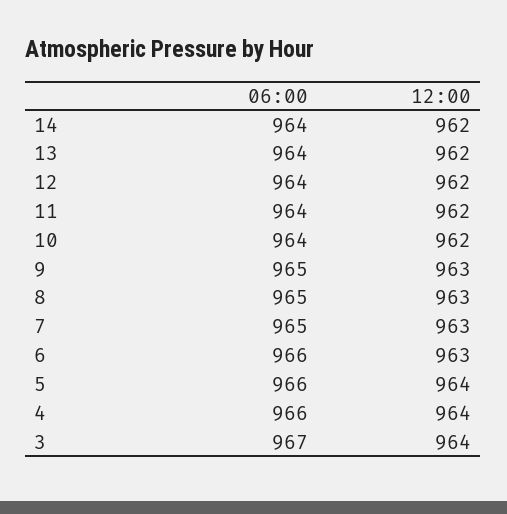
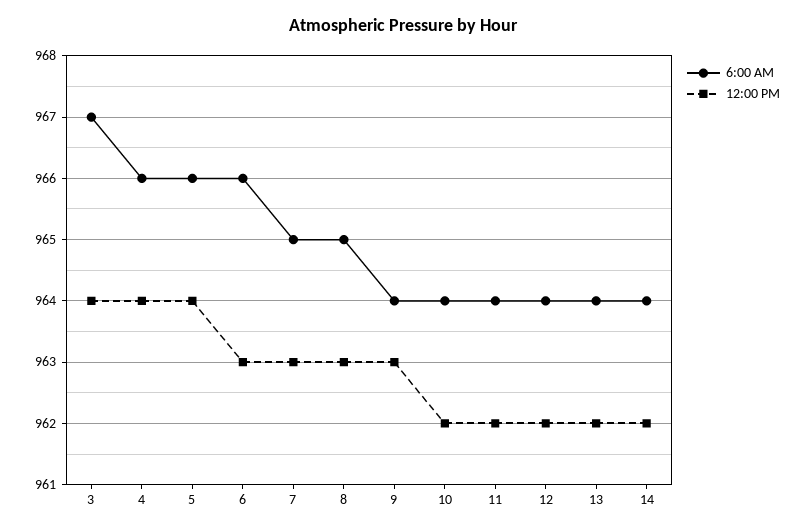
06:00, 9: 965 -> 964

